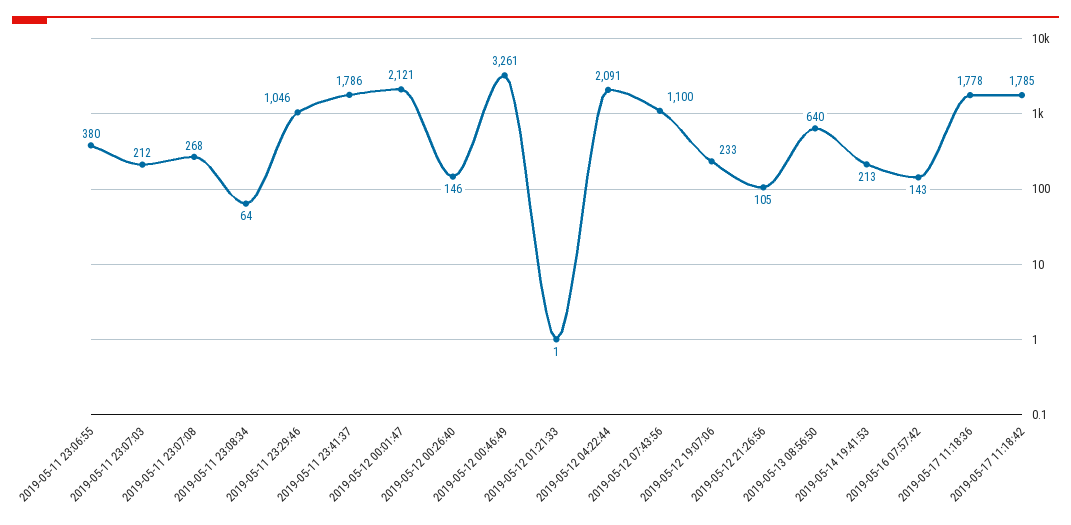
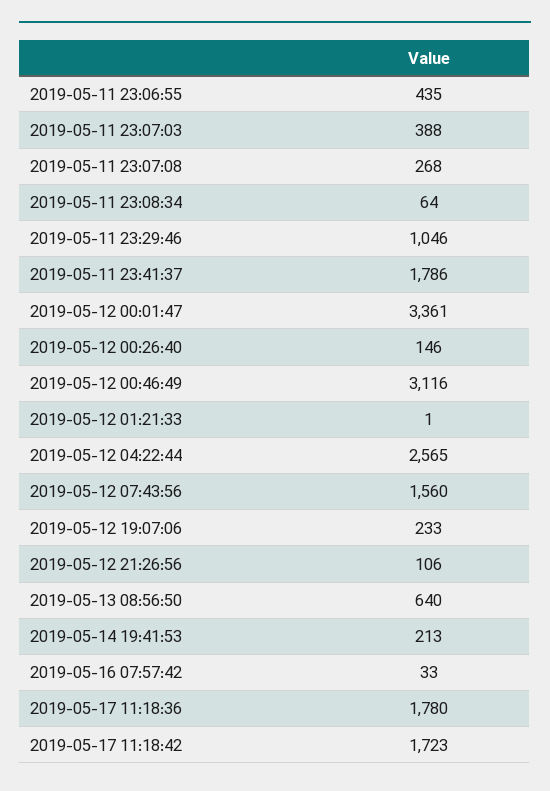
2019-05-11 23:06:55: 380 -> 435
2019-05-11 23:07:03: 212 -> 388
2019-05-12 00:01:47: 2121 -> 3361
2019-05-12 00:46:49: 3261 -> 3116
2019-05-12 04:22:44: 2091 -> 2565
2019-05-12 07:43:56: 1100 -> 1560
2019-05-12 21:26:56: 105 -> 106
2019-05-16 07:57:42: 143 -> 33
2019-05-17 11:18:36: 1778 -> 1780
2019-05-17 11:18:42: 1785 -> 1723

